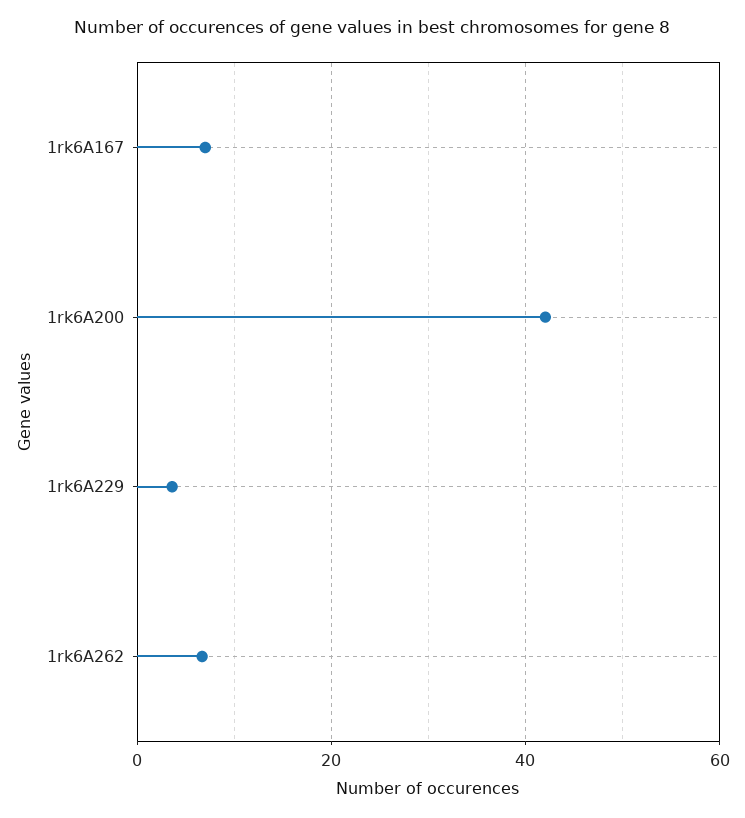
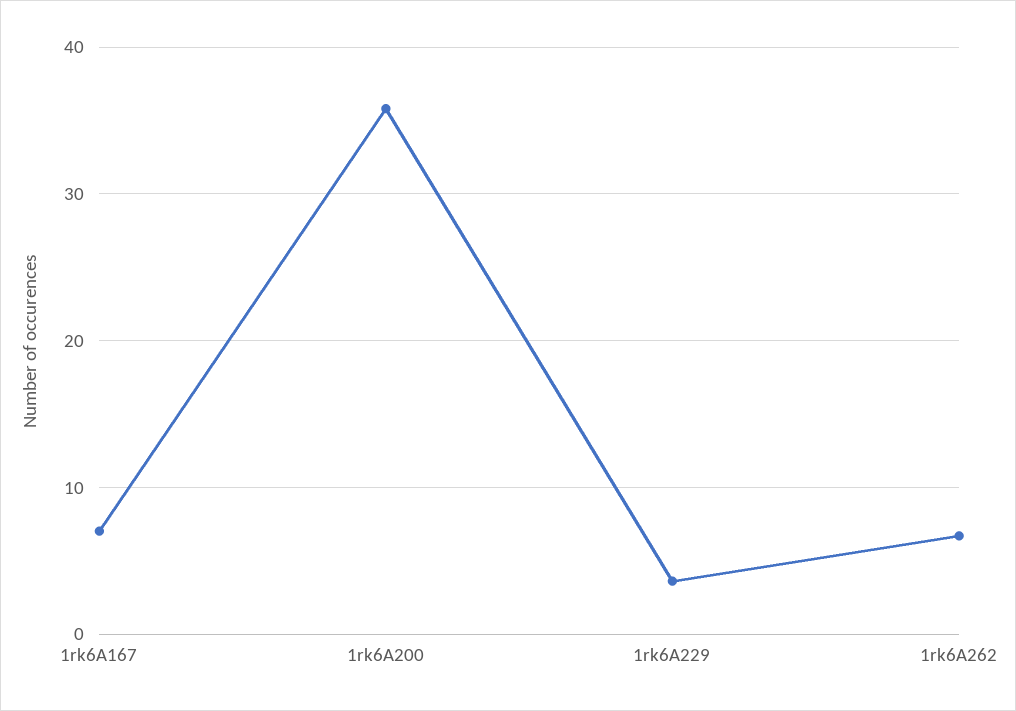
1rk6A200: 42 -> 36

